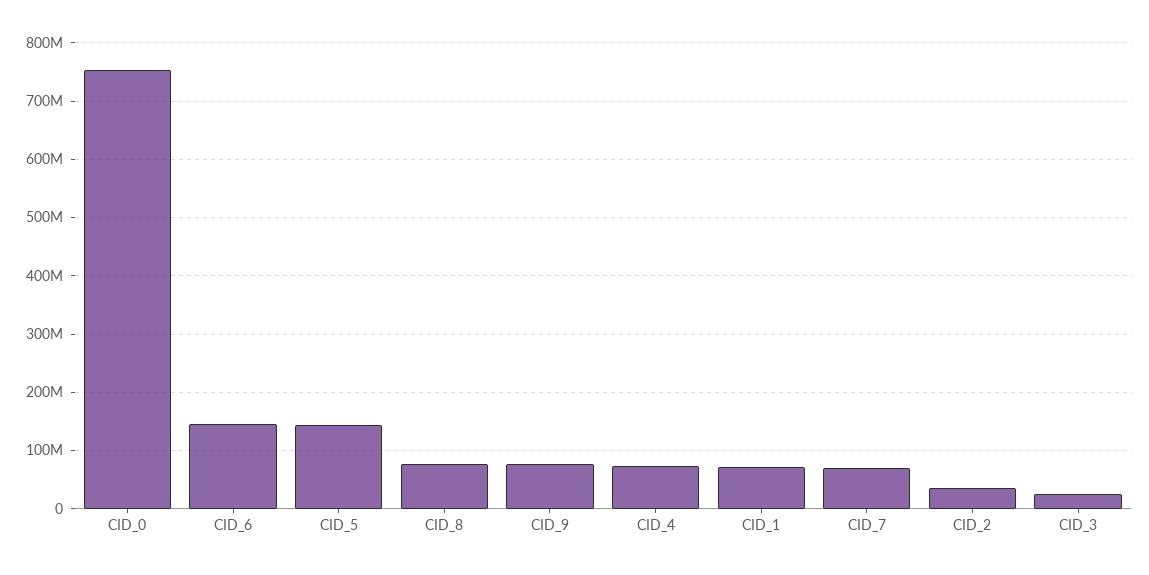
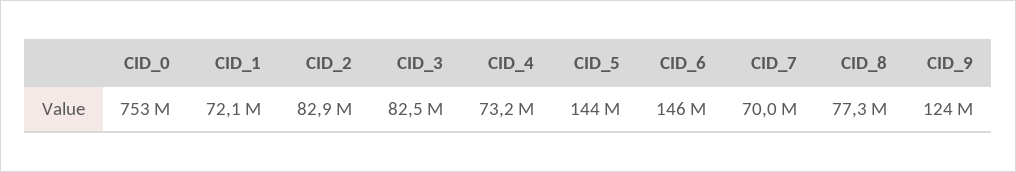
CID_9: 80000000 -> 124000000
CID_2: 40000000 -> 82900000
CID_3: 20000000 -> 82500000

